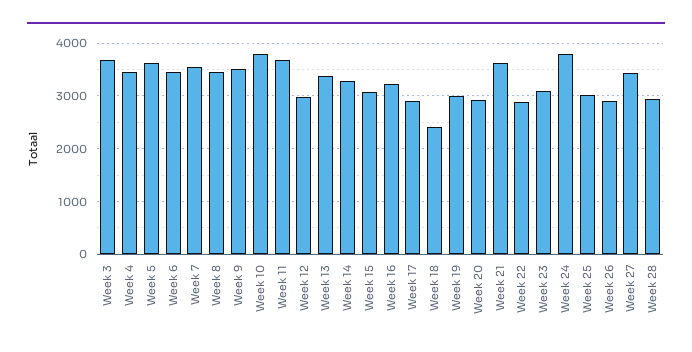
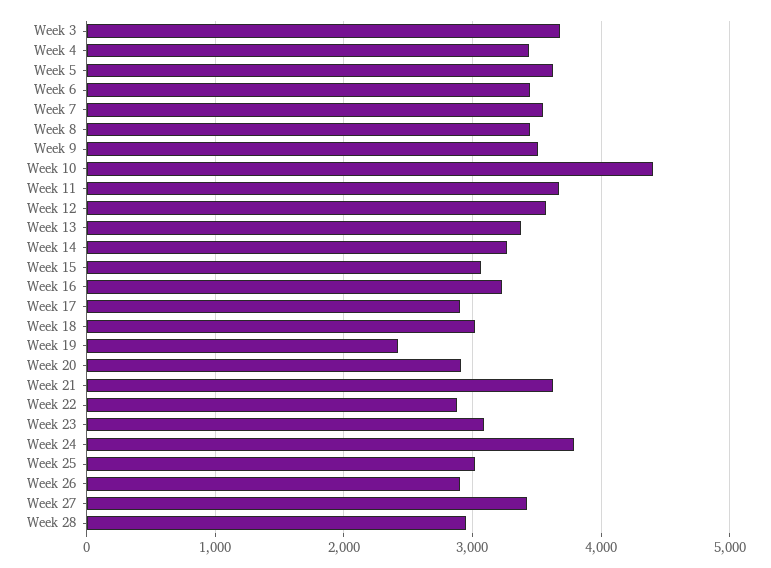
Week 10: 3800 -> 4400
Week 12: 3000 -> 3600
Week 18: 2400 -> 3000
Week 19: 3000 -> 2400

